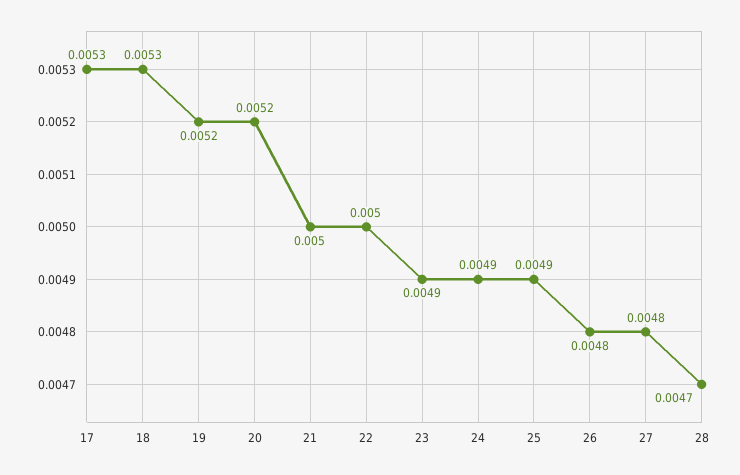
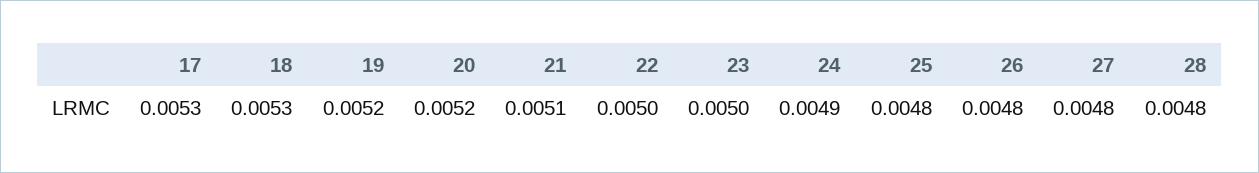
21: 0.005 -> 0.0051
23: 0.0049 -> 0.005
25: 0.0049 -> 0.0048
28: 0.0047 -> 0.0048

